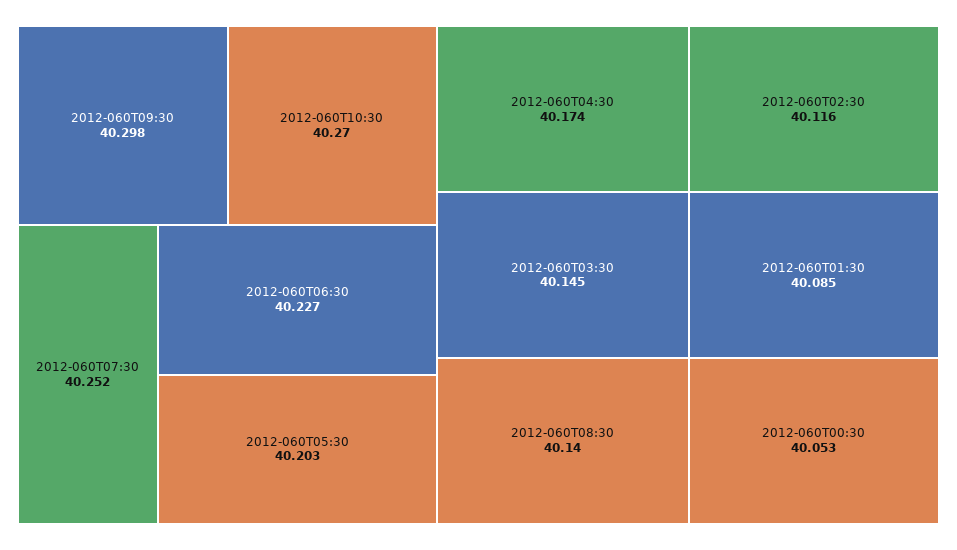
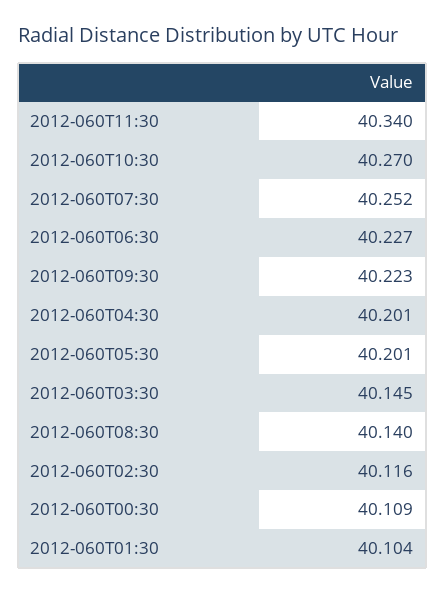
2012-060T09:30: 40.298 -> 40.223
2012-060T05:30: 40.203 -> 40.201
2012-060T04:30: 40.174 -> 40.201
2012-060T01:30: 40.085 -> 40.104
2012-060T00:30: 40.053 -> 40.109
2012-060T11:30: none -> 40.34

